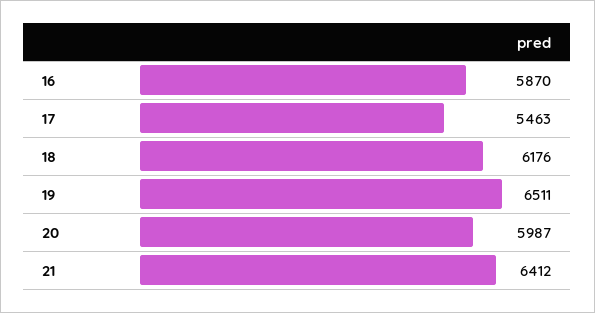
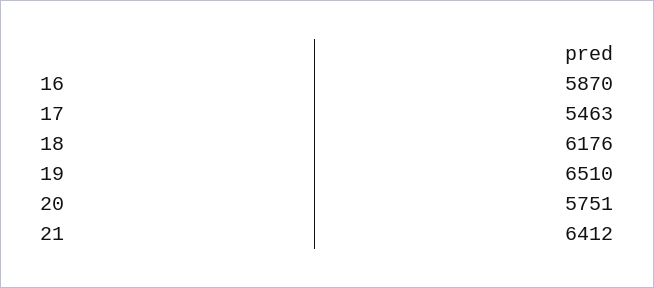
19: 6511 -> 6510
20: 5987 -> 5751

